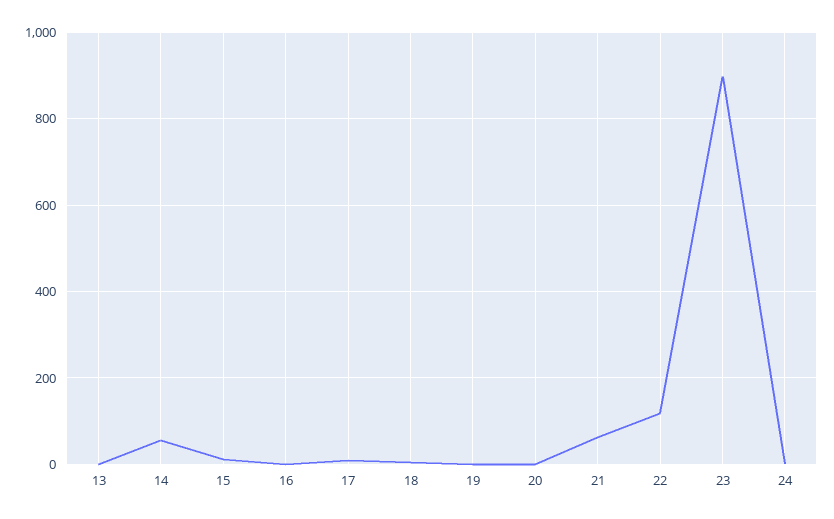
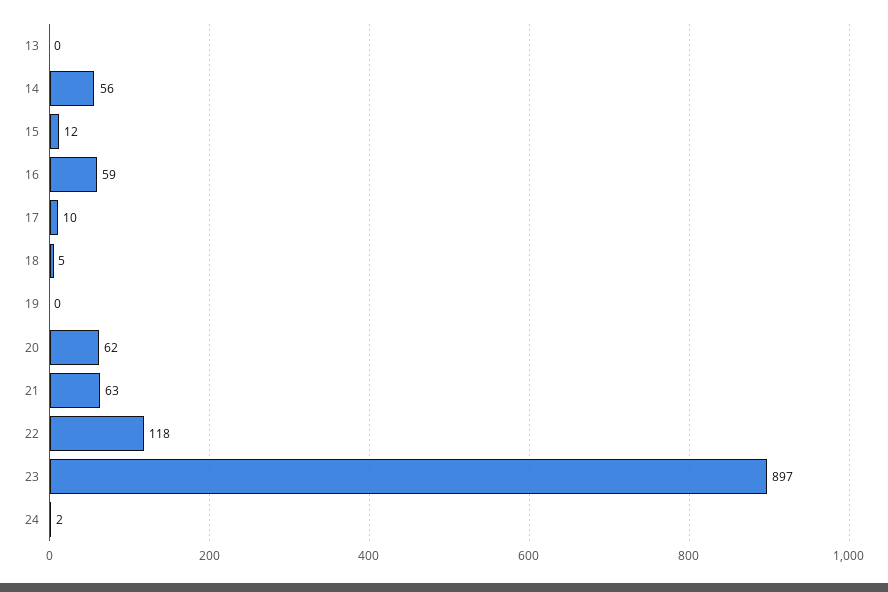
16: 0 -> 59
20: 0 -> 62

